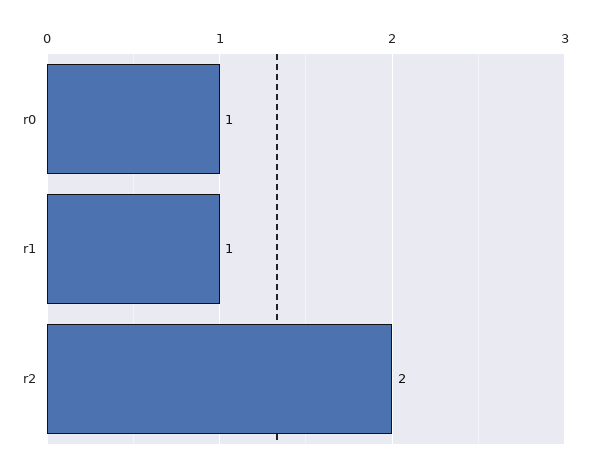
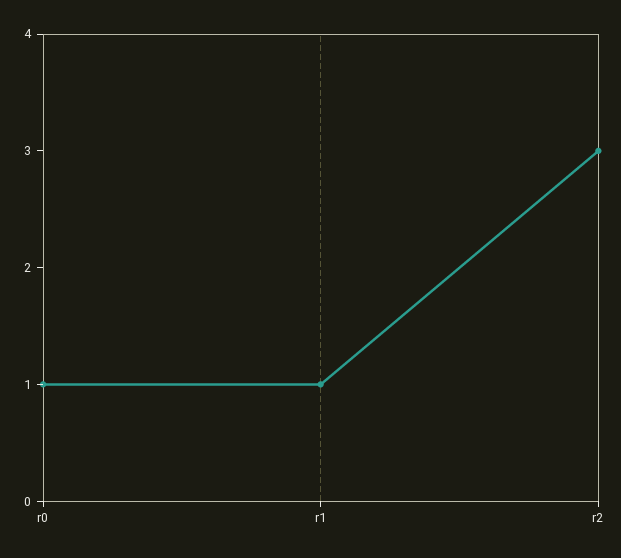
r2: 2 -> 3

